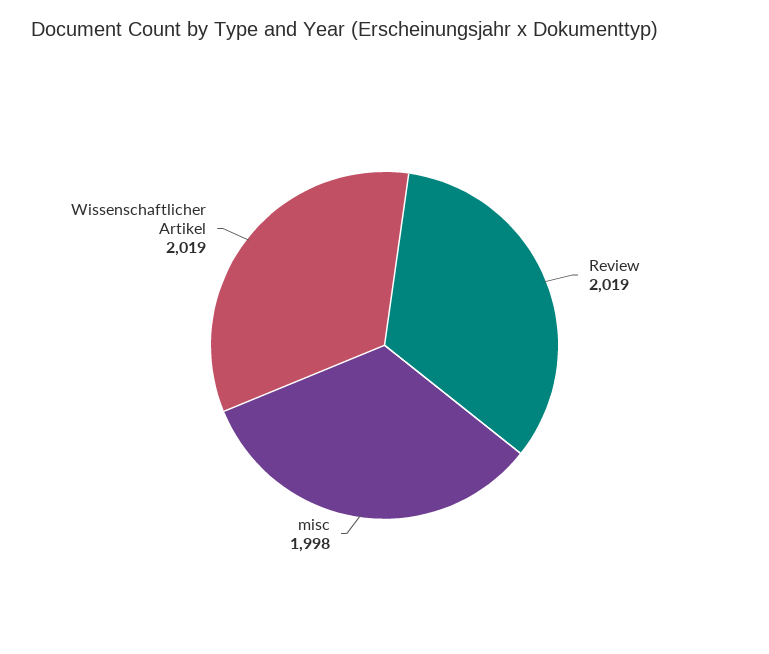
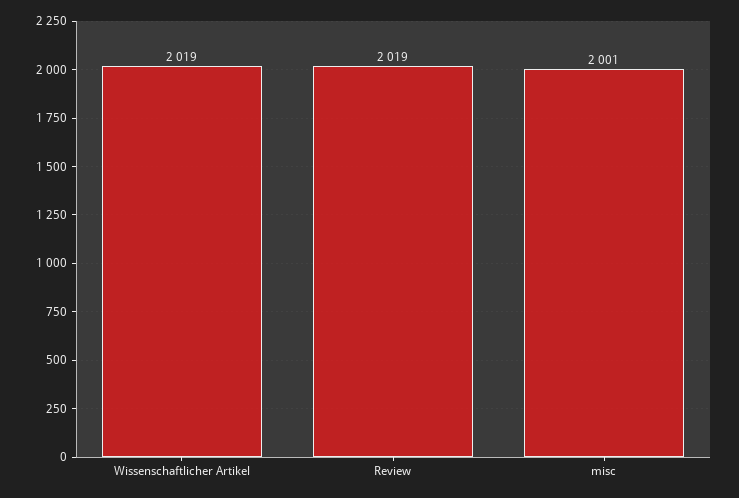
misc: 1998 -> 2001

